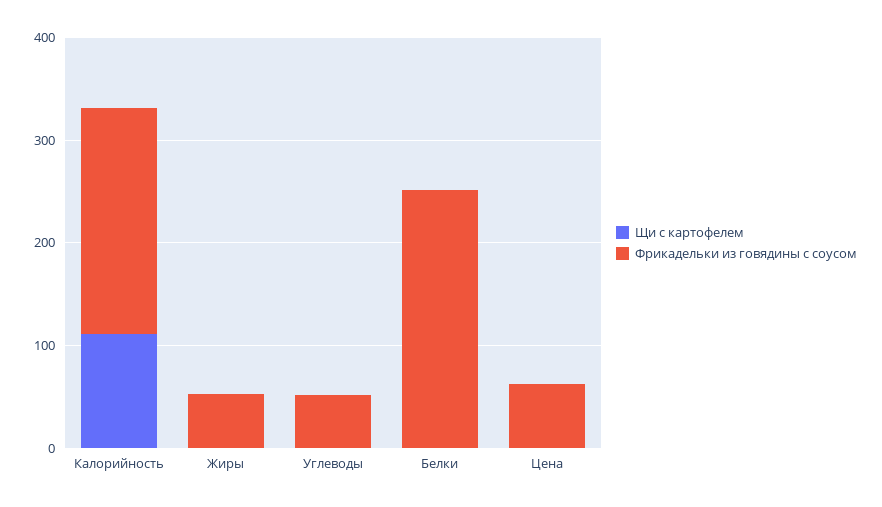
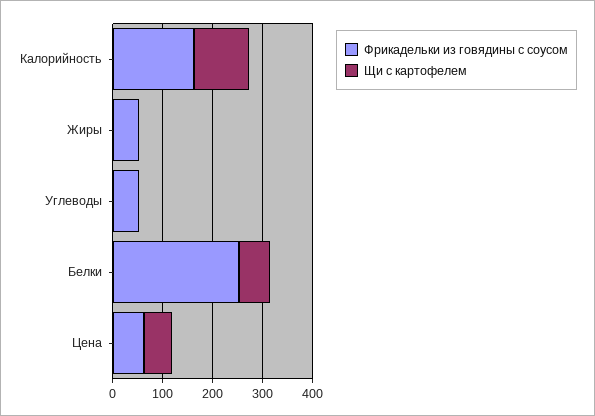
Фрикадельки из говядины с соусом, Калорийность: 220 -> 160
Щи с картофелем, Белки: 0 -> 60
Щи с картофелем, Цена: 0 -> 60

